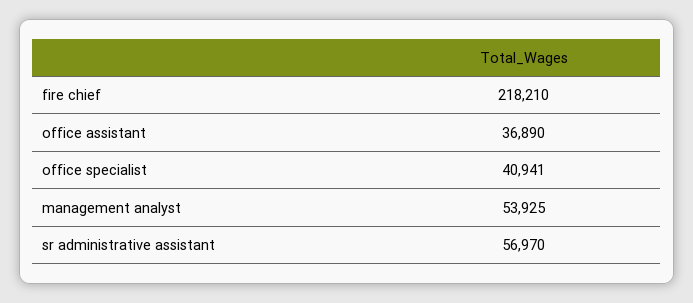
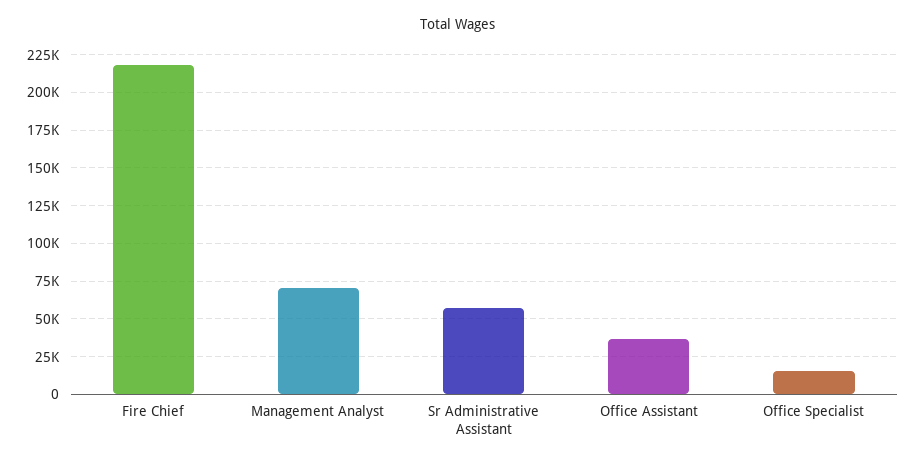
office specialist: 40941 -> 15000
management analyst: 53925 -> 70000

